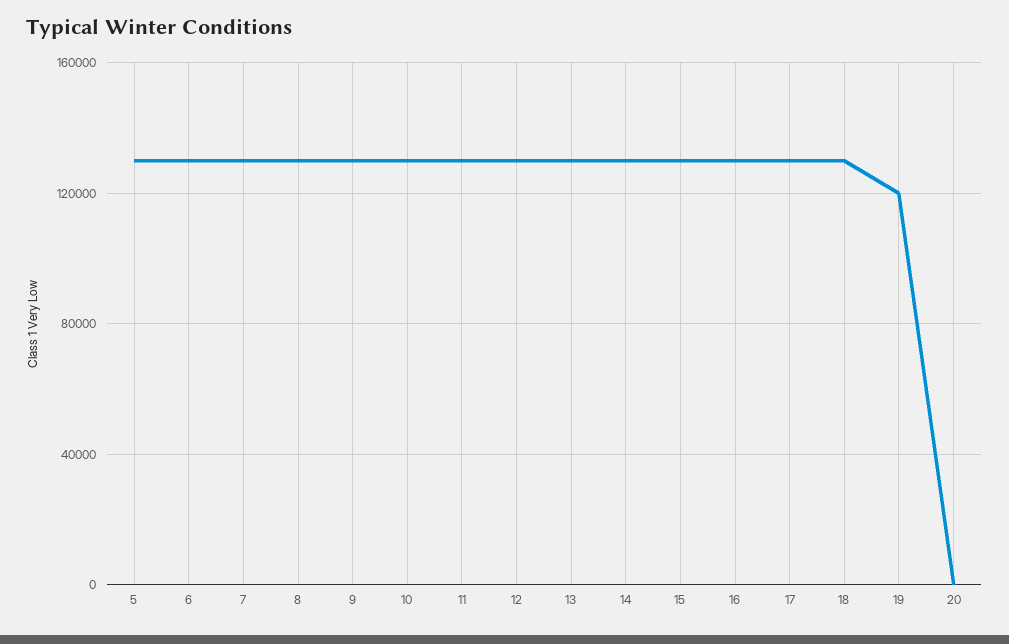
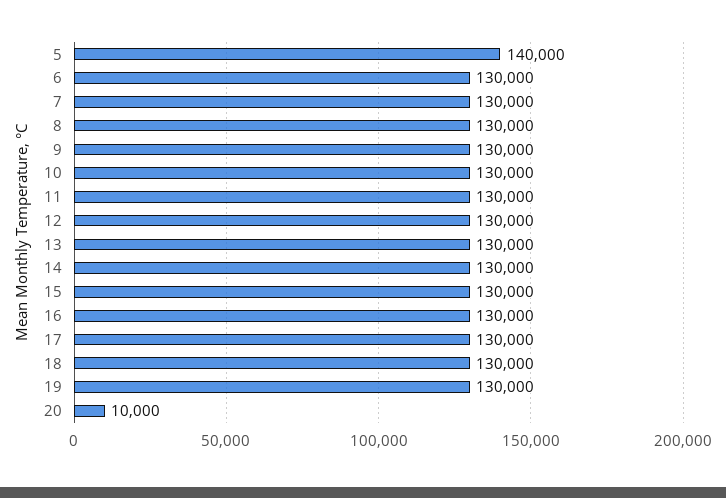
5: 130000 -> 140000
19: 120000 -> 130000
20: 0 -> 10000

